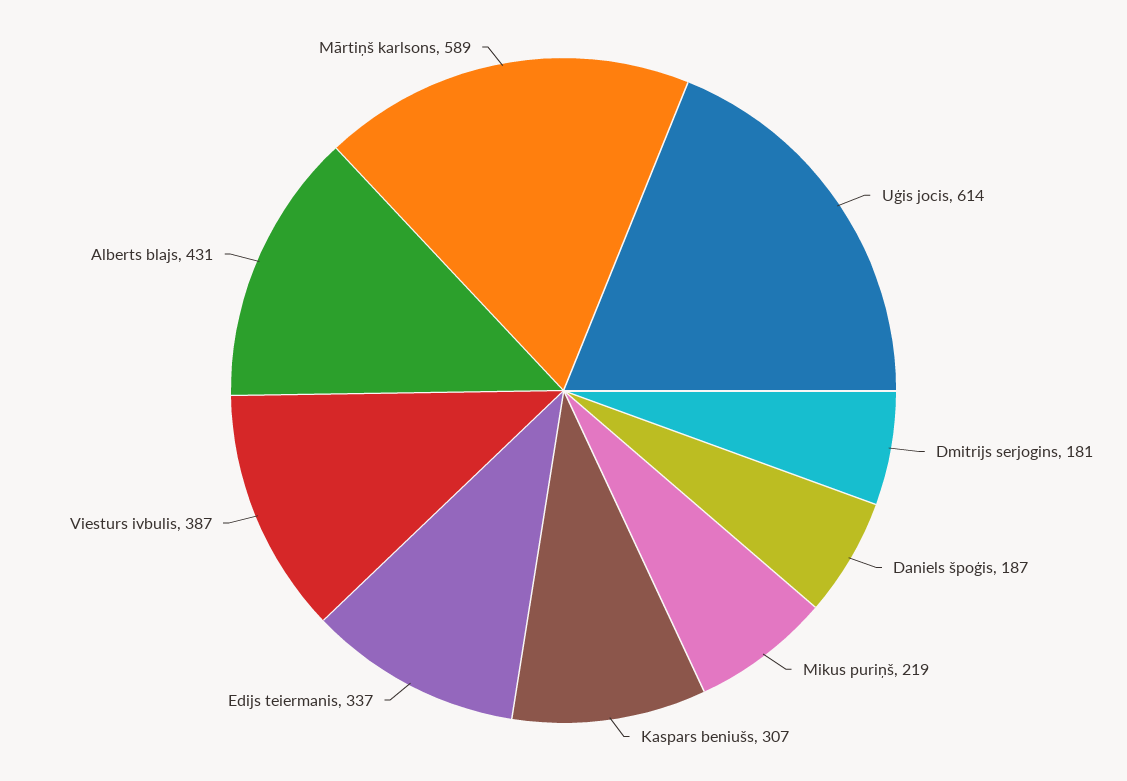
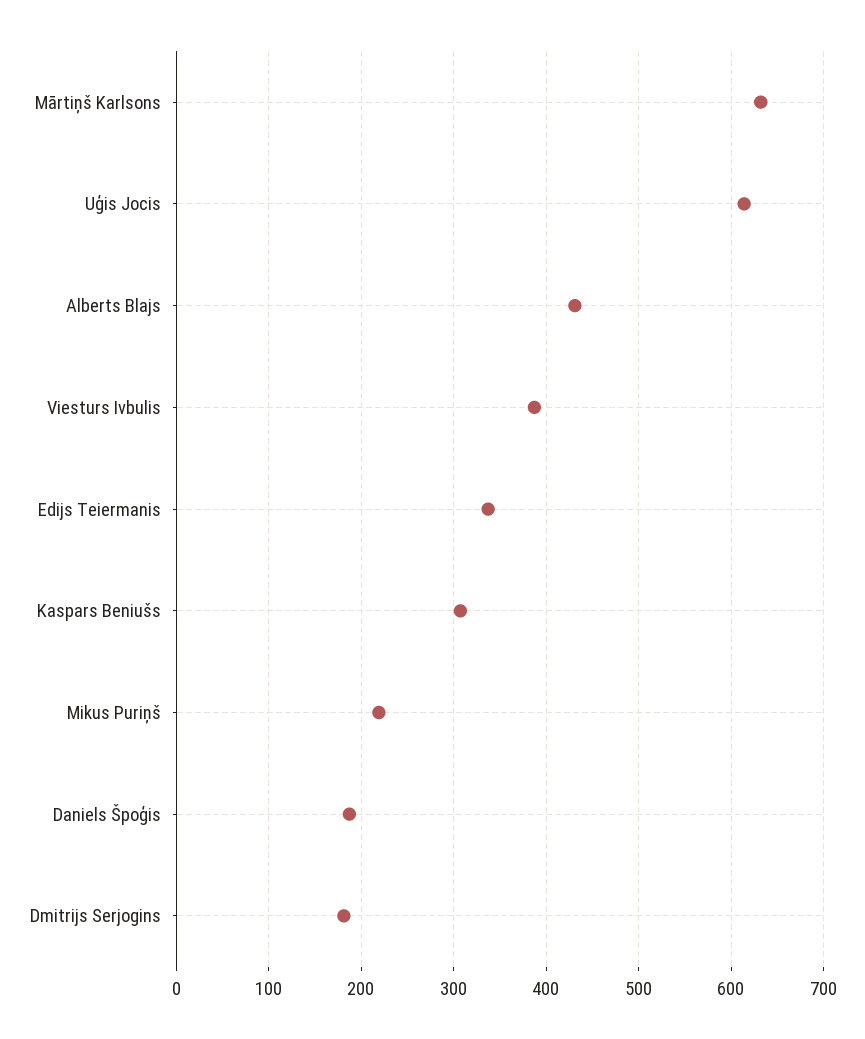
Mārtiņš karlsons: 589 -> 630

